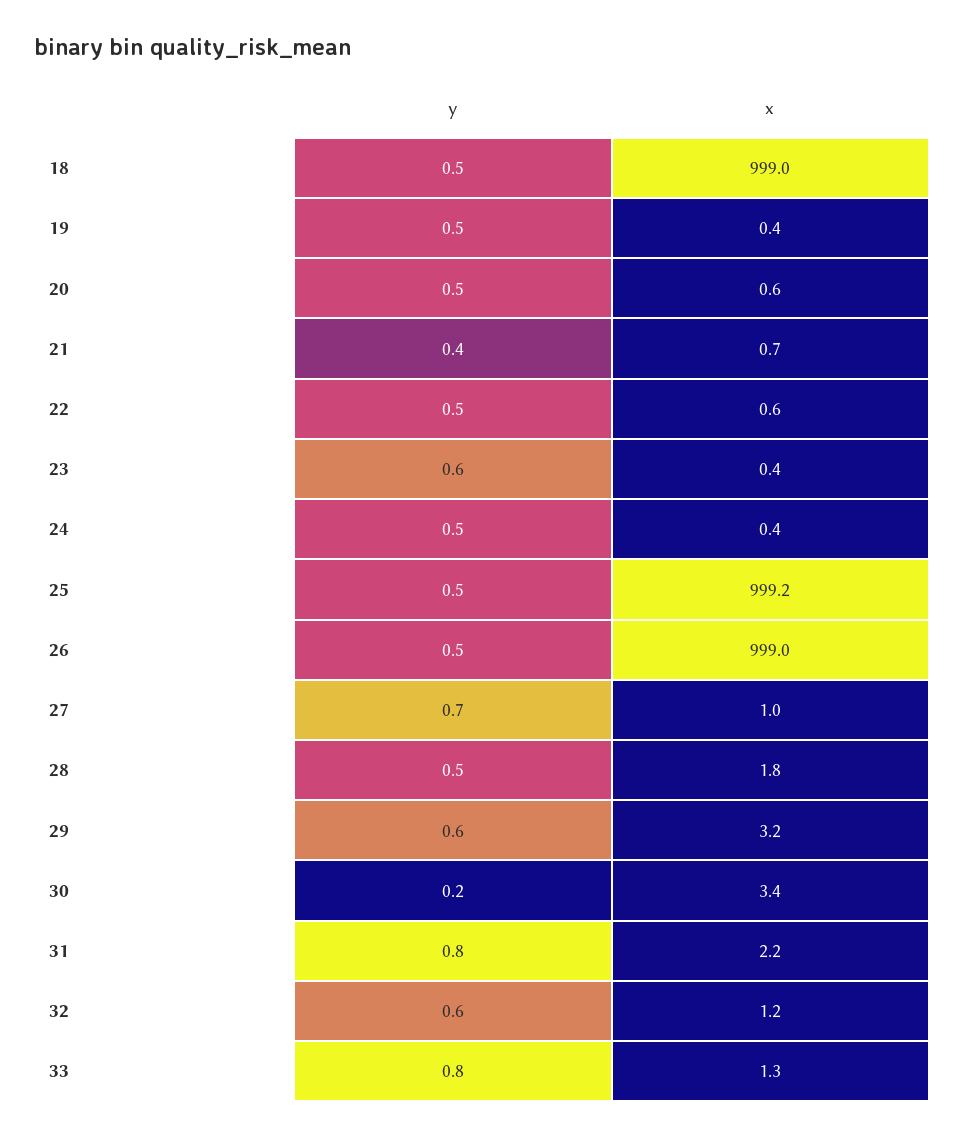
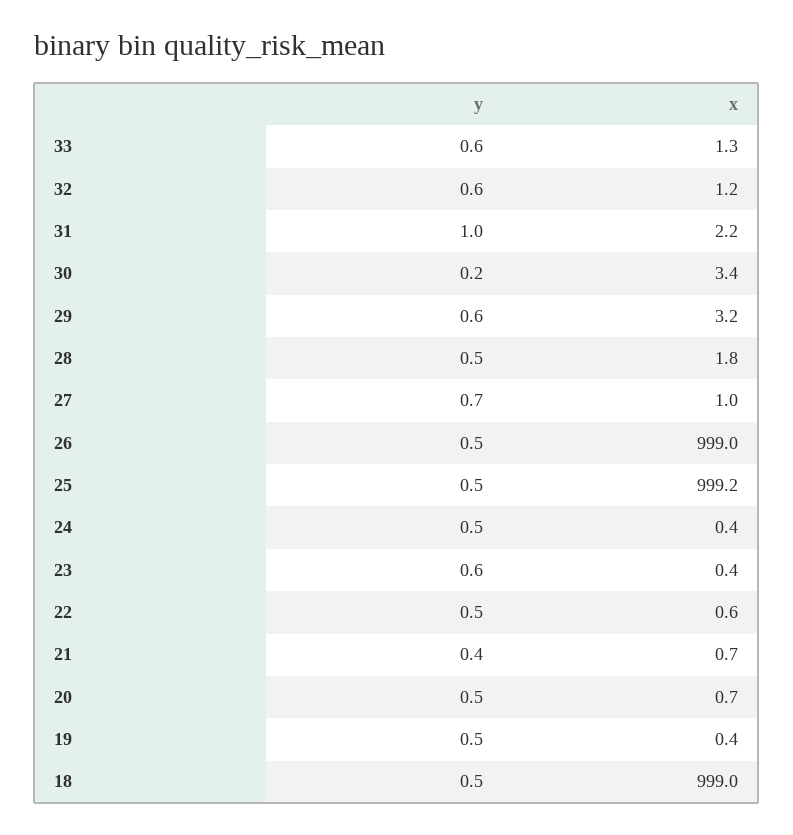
x, 20: 0.6 -> 0.7
y, 31: 0.8 -> 1
y, 33: 0.8 -> 0.6

